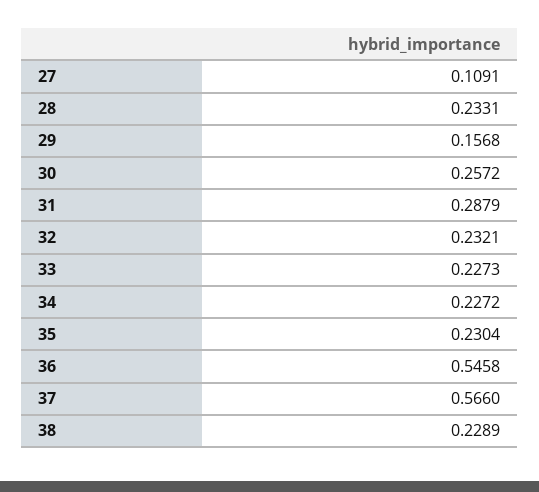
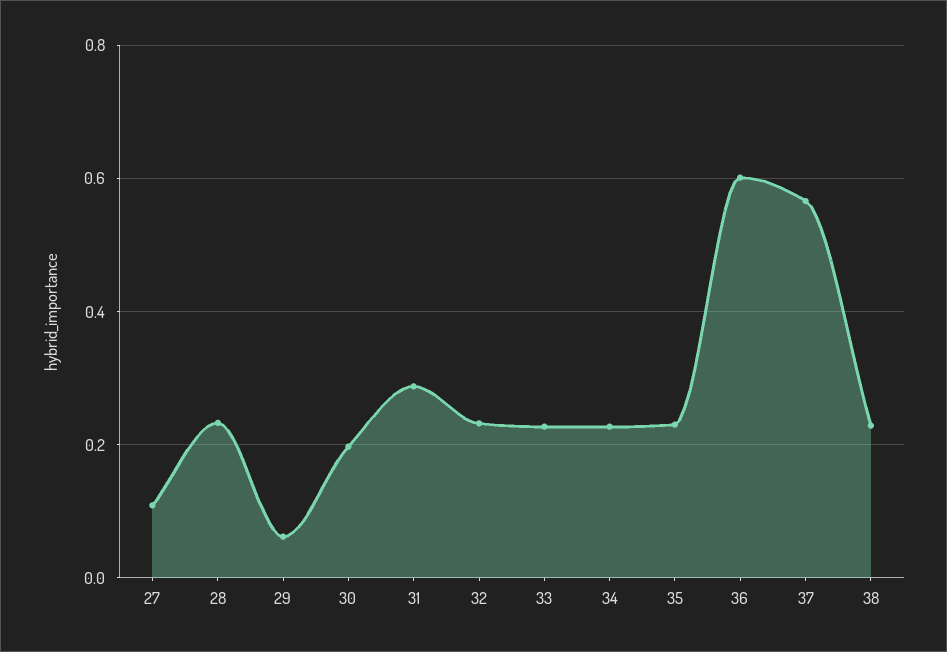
29: 0.1568 -> 0.06
30: 0.2572 -> 0.2
36: 0.5458 -> 0.6

